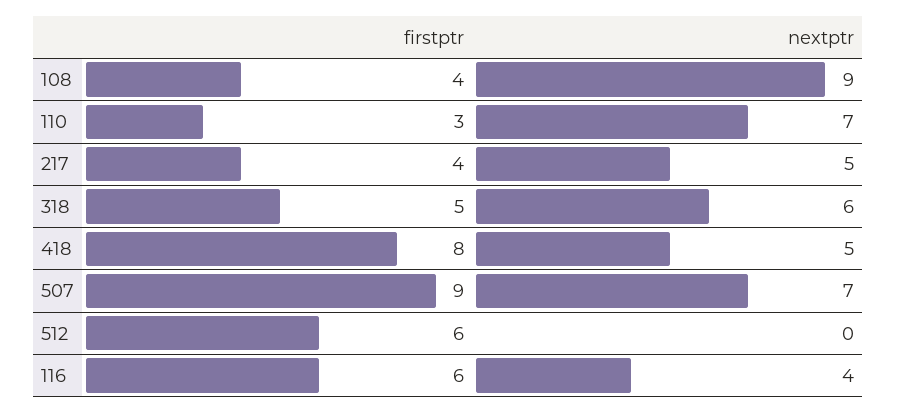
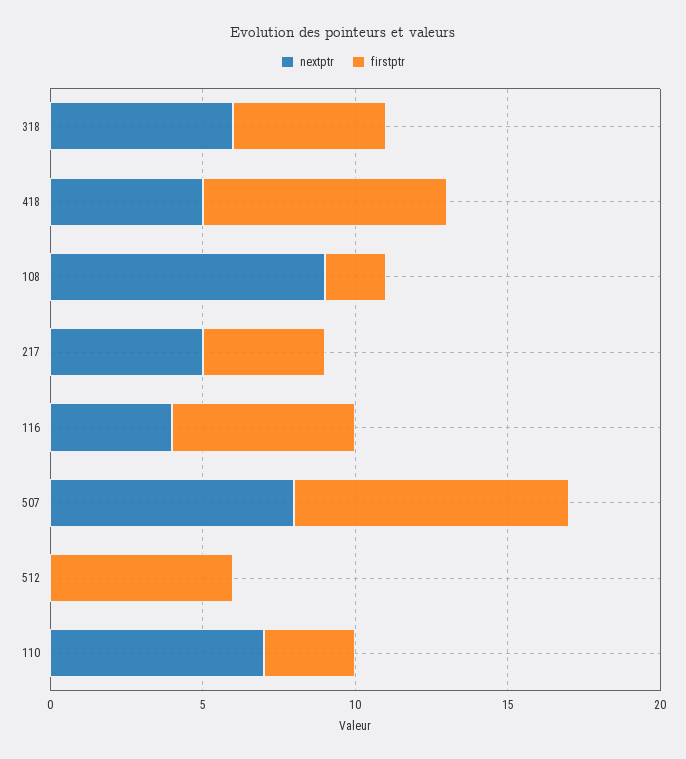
firstptr, 108: 4 -> 2
nextptr, 507: 7 -> 8

